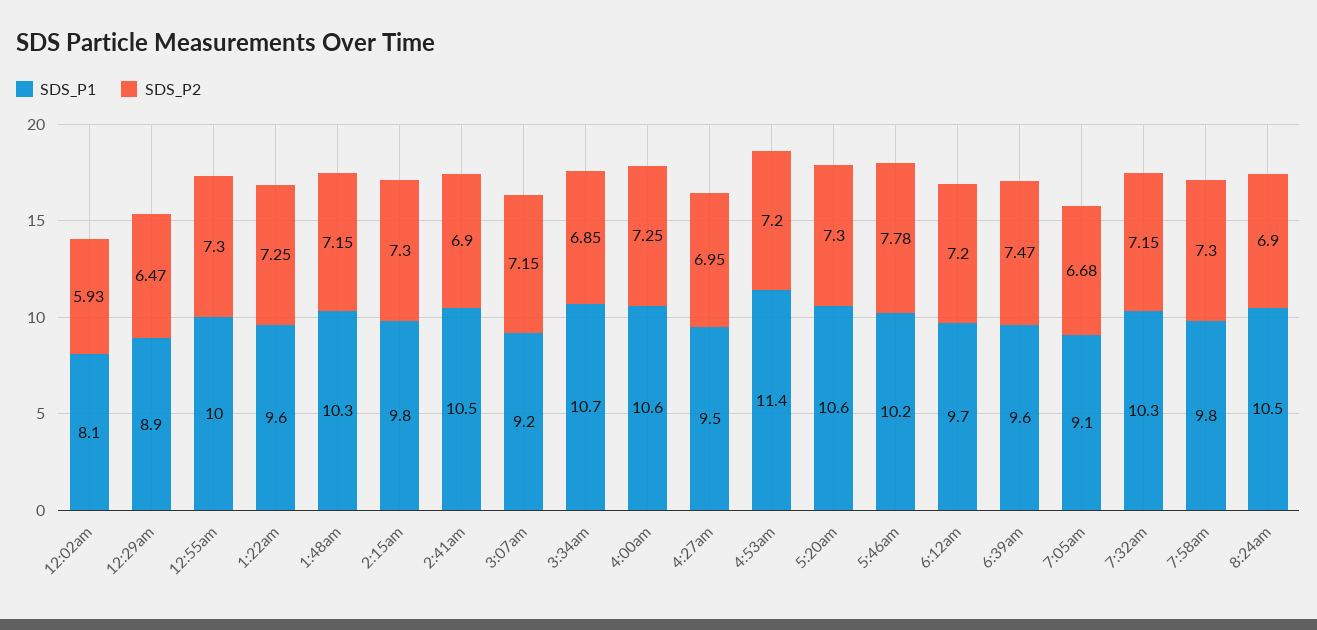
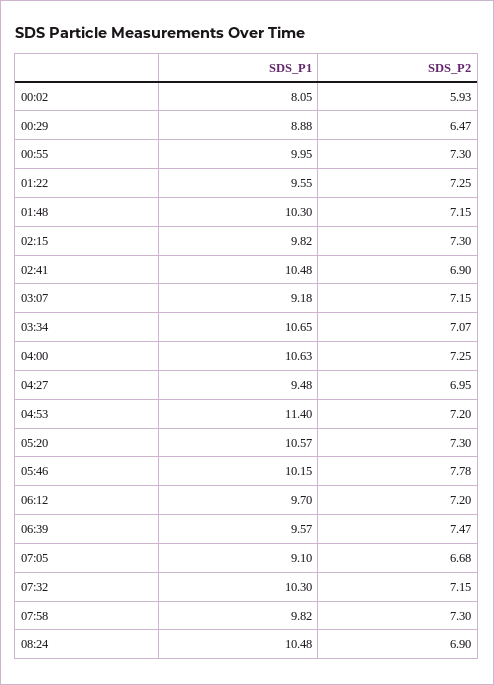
SDS_P2, 3:34am: 6.85 -> 7.07

